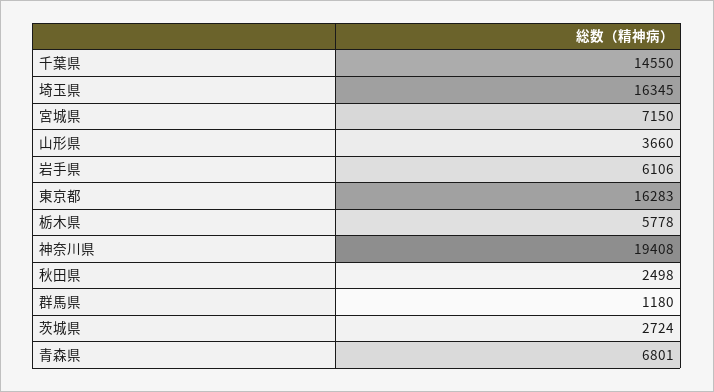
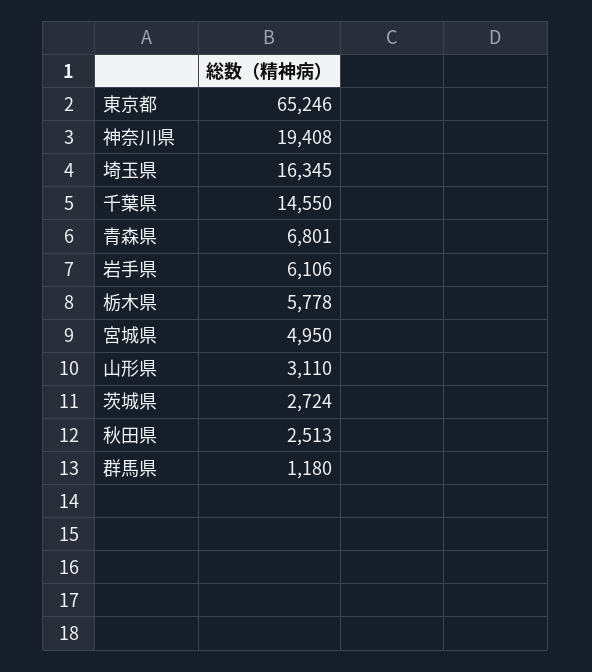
宮城県: 7150 -> 4950
山形県: 3660 -> 3110
東京都: 16283 -> 65246
秋田県: 2498 -> 2513

